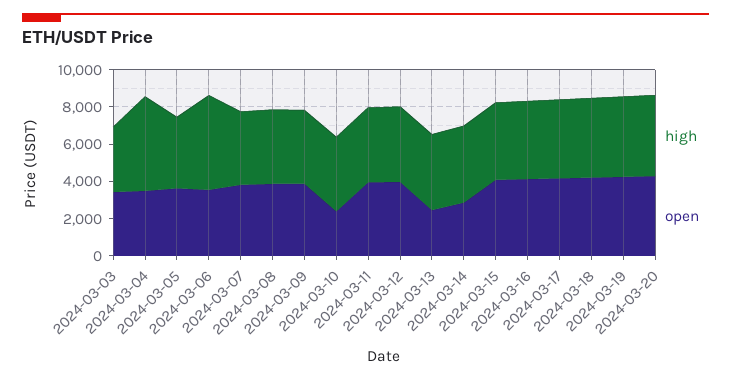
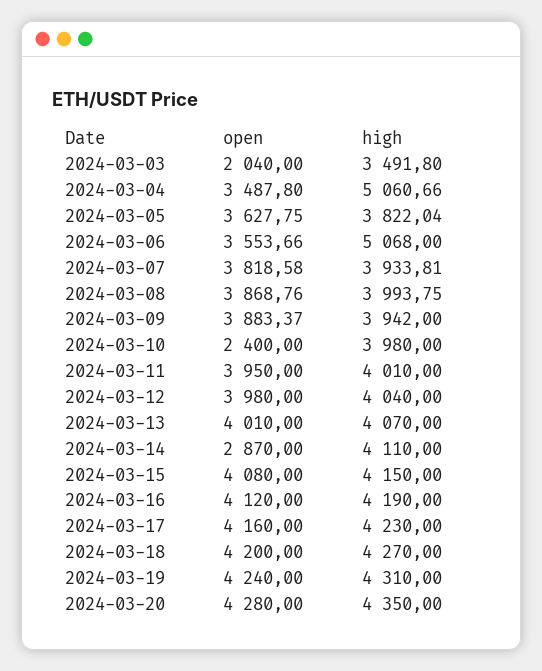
open, 2024-03-03: 3500 -> 2040
open, 2024-03-13: 2500 -> 4010

